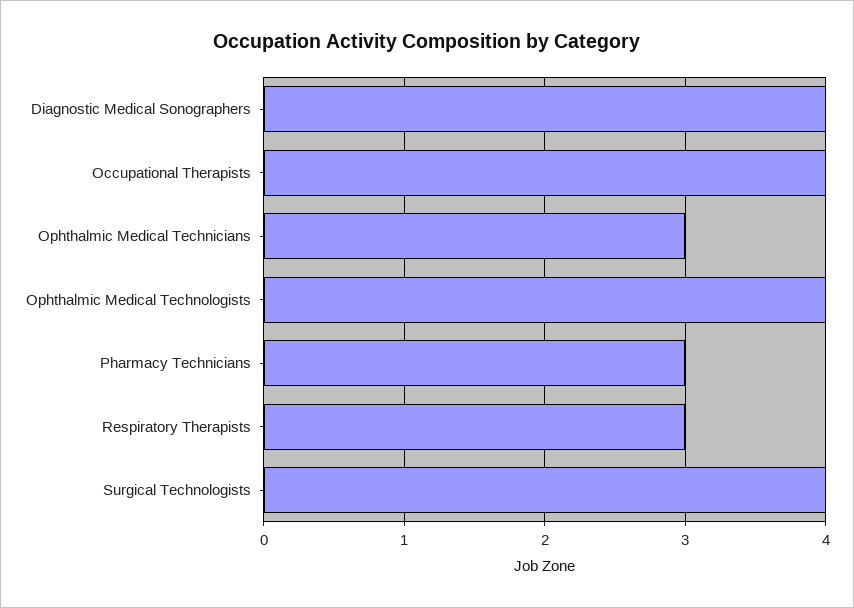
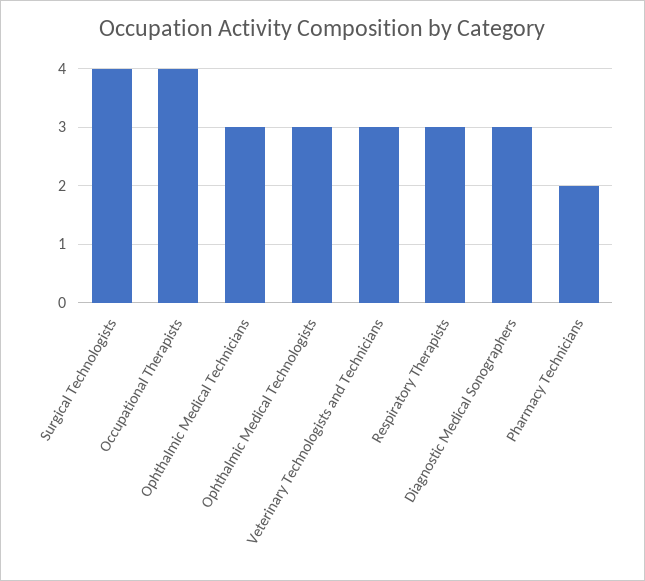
Diagnostic Medical Sonographers: 4 -> 3
Ophthalmic Medical Technologists: 4 -> 3
Pharmacy Technicians: 3 -> 2
Veterinary Technologists and Technicians: none -> 3

